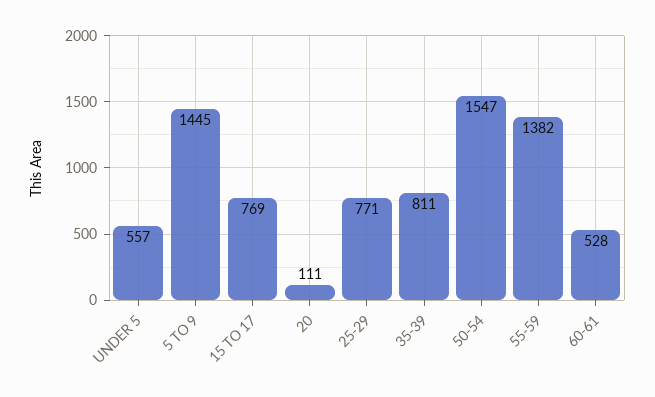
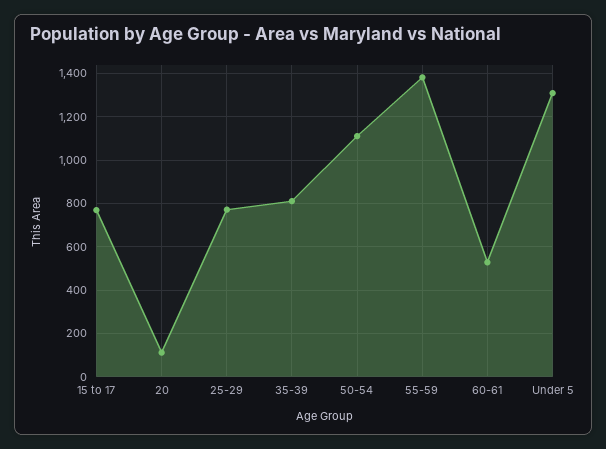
UNDER 5: 557 -> 1300
5 TO 9: 1445 -> none
50-54: 1547 -> 1100

